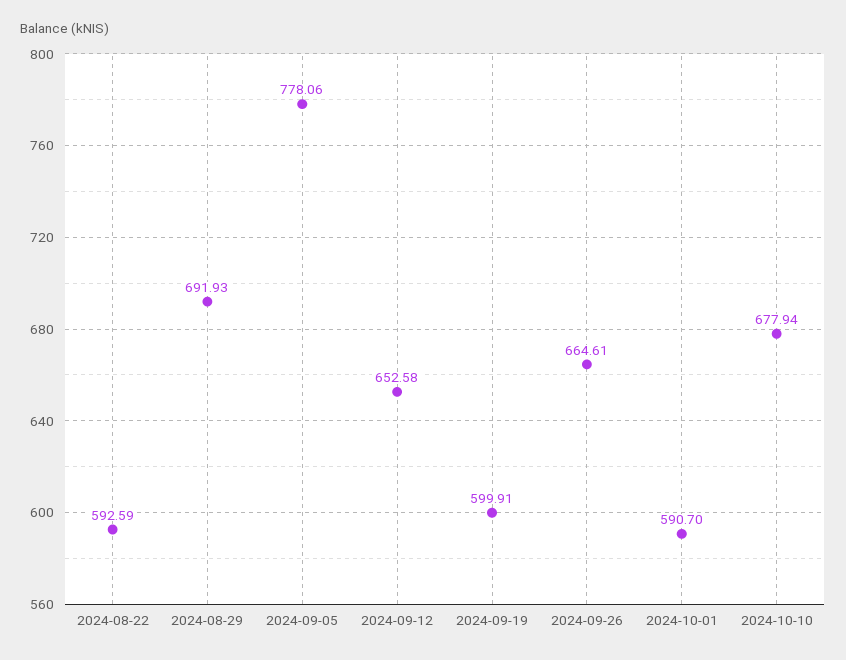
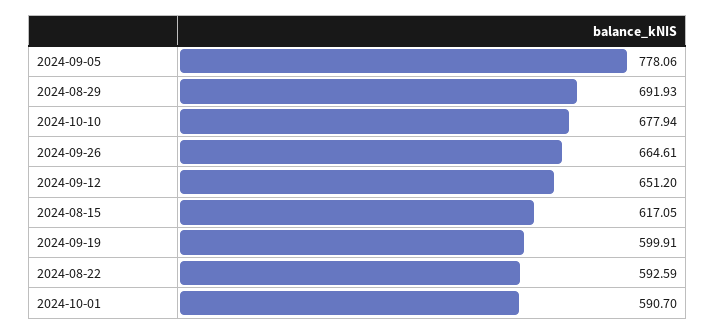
2024-09-12: 652.58 -> 651.2
2024-08-15: none -> 617.05

